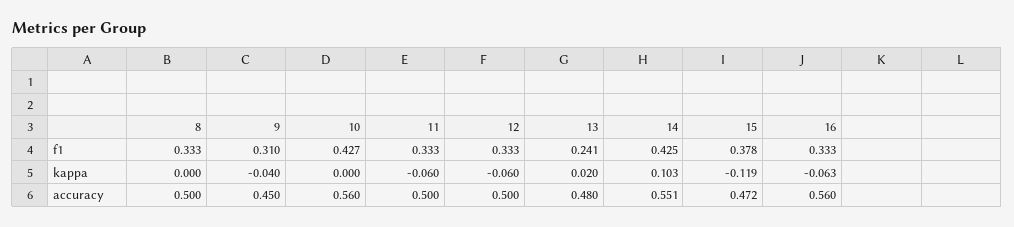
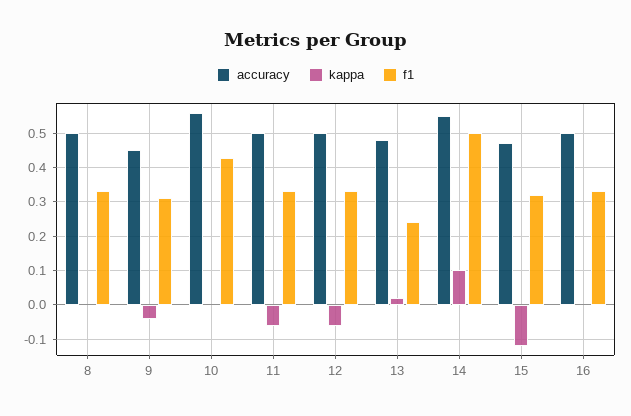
f1, 14: 0.425 -> 0.5
f1, 15: 0.378 -> 0.32
kappa, 16: -0.063 -> 0
accuracy, 16: 0.56 -> 0.5

